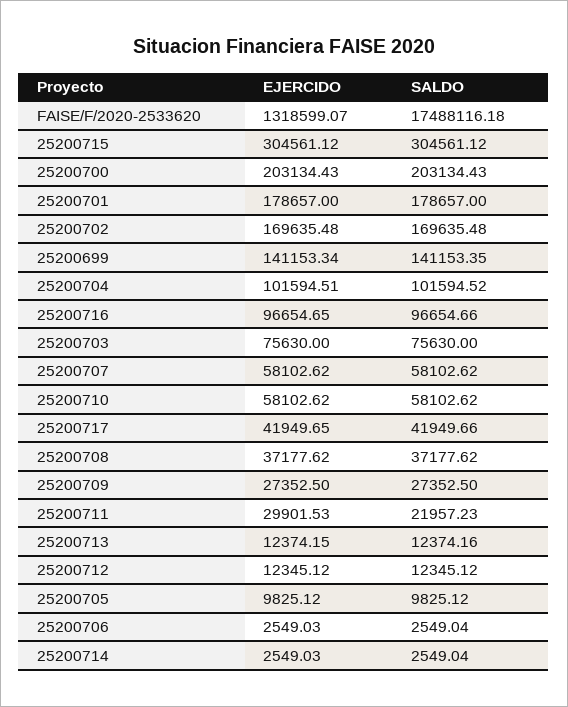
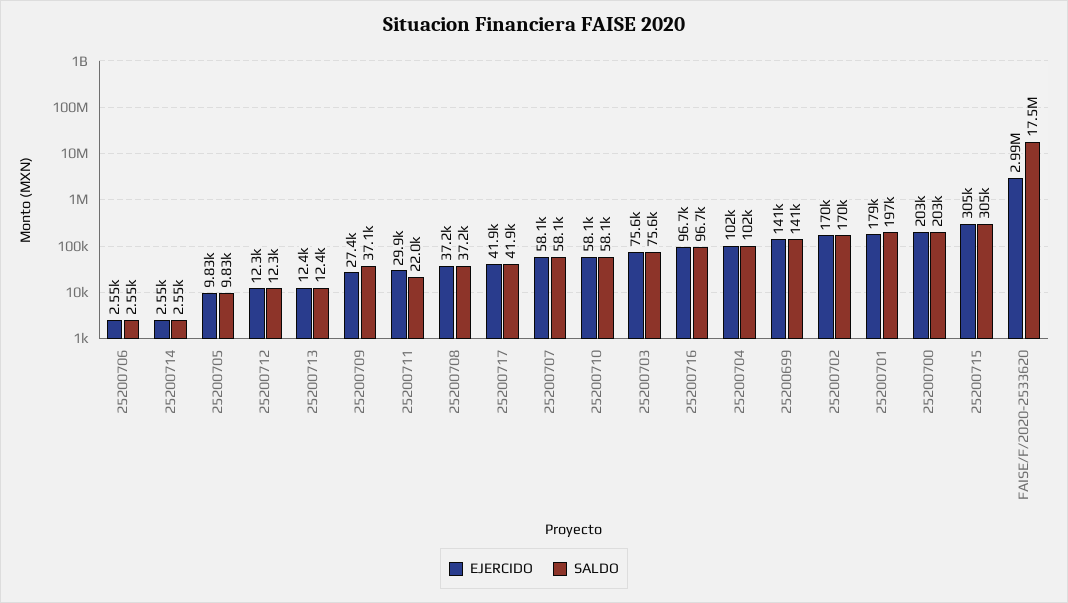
EJERCIDO, FAISE/F/2020-2533620: 1318599.07 -> 2990000
SALDO, 25200701: 178657 -> 197000
SALDO, 25200709: 27352.5 -> 37100

